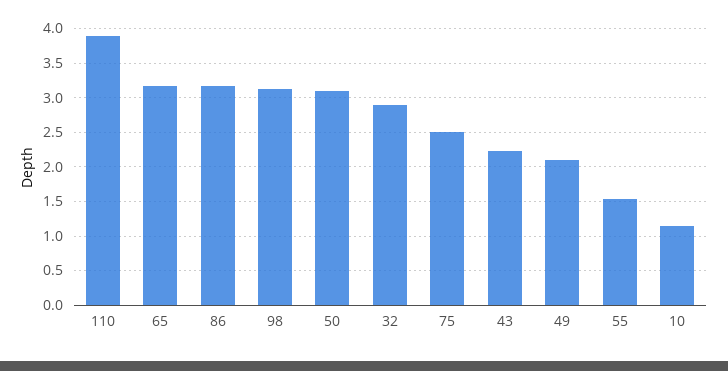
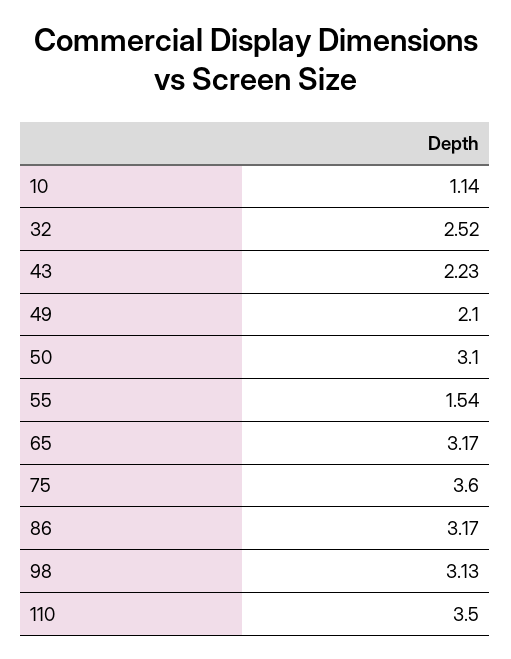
110: 3.9 -> 3.5
32: 2.9 -> 2.52
75: 2.5 -> 3.6

